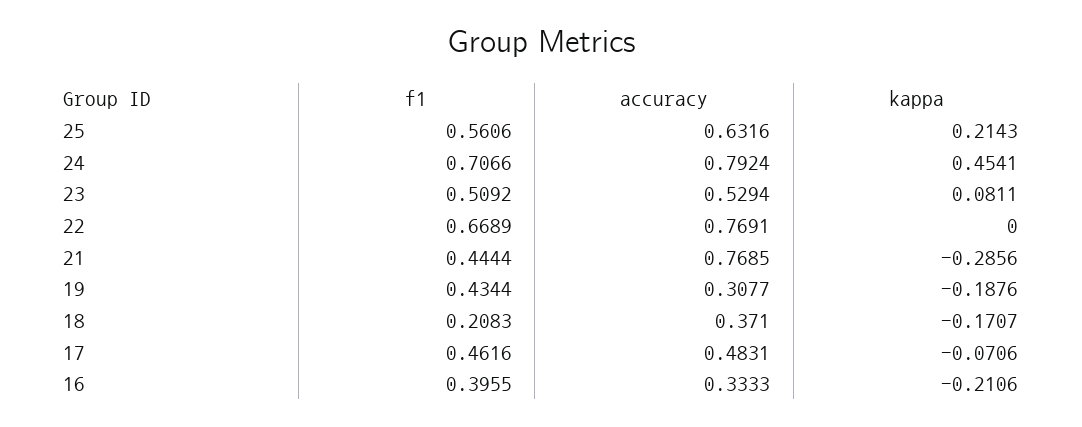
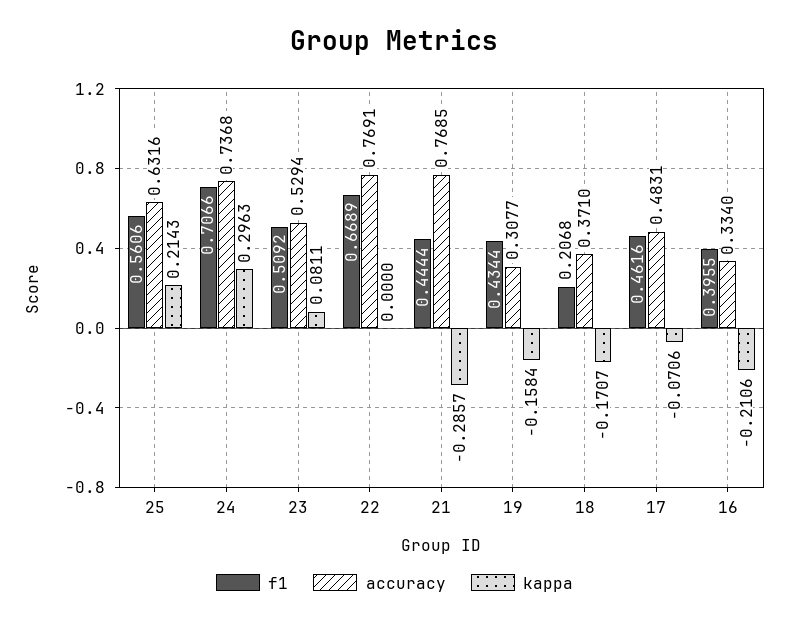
accuracy, 24: 0.7924 -> 0.7368
kappa, 24: 0.4541 -> 0.2963
kappa, 21: -0.2856 -> -0.2857
kappa, 19: -0.1876 -> -0.1584
f1, 18: 0.2083 -> 0.2068
accuracy, 16: 0.3333 -> 0.334

